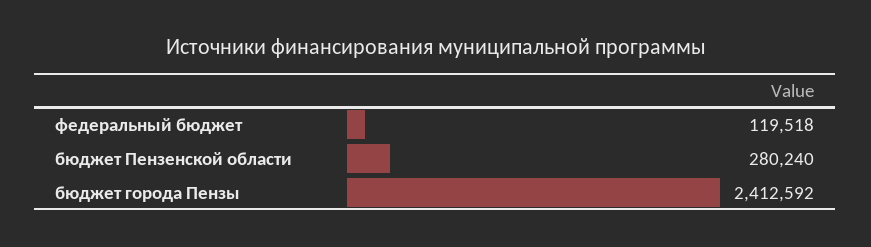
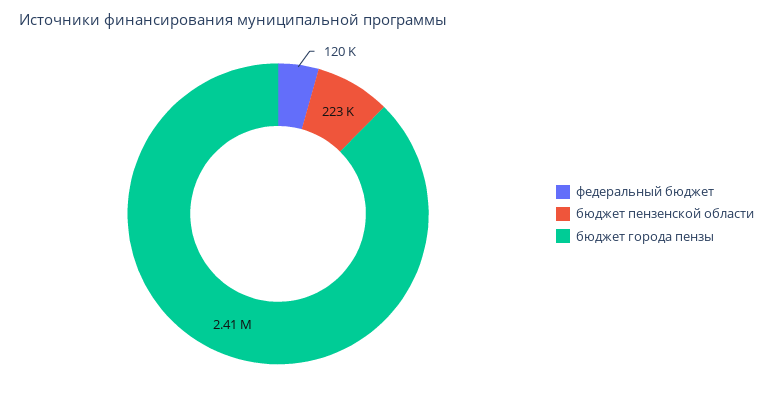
бюджет Пензенской области: 280240 -> 223000

